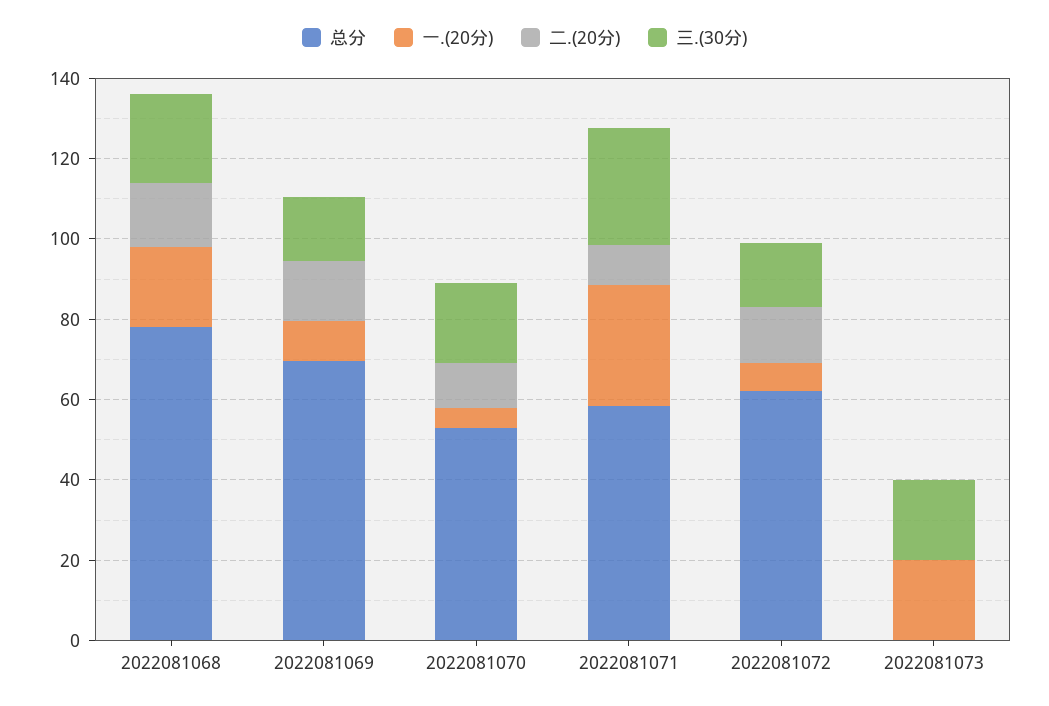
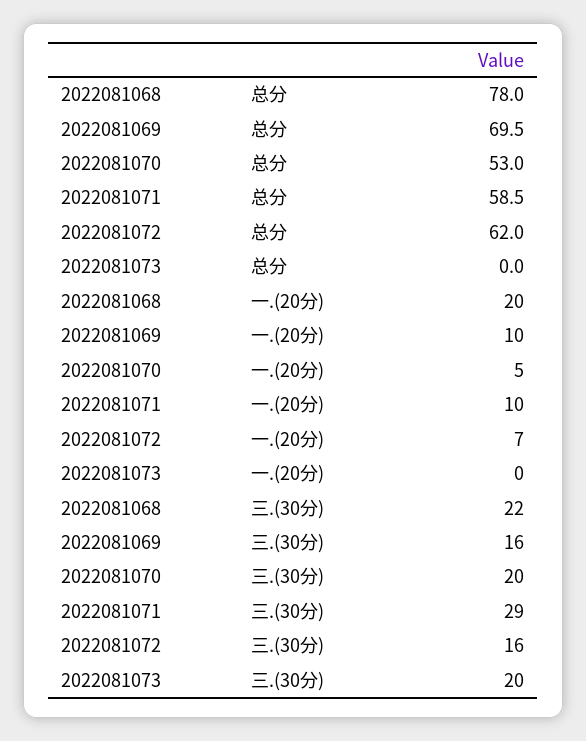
二.(20分), 2022081068: 15 -> none
二.(20分), 2022081069: 15 -> none
二.(20分), 2022081070: 10 -> none
一.(20分), 2022081071: 30 -> 10
二.(20分), 2022081071: 10 -> none
二.(20分), 2022081072: 15 -> none
一.(20分), 2022081073: 20 -> 0
二.(20分), 2022081073: 0 -> none

